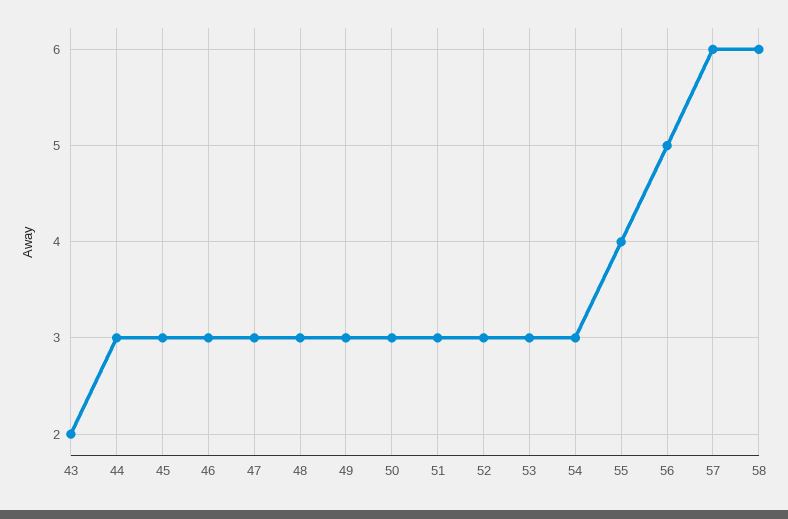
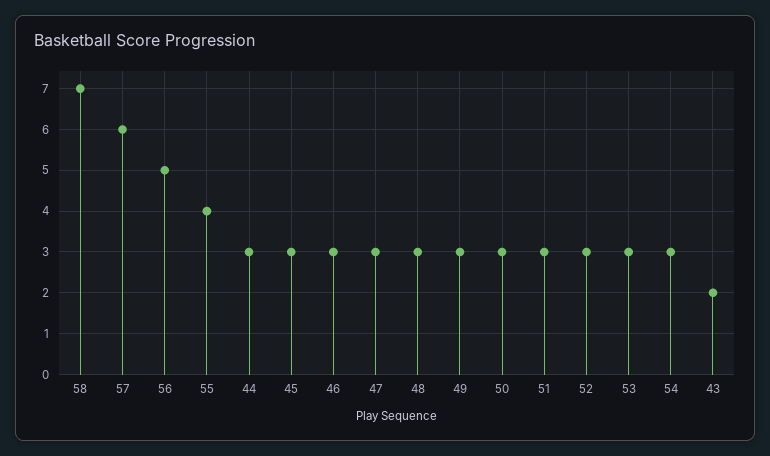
58: 6 -> 7

